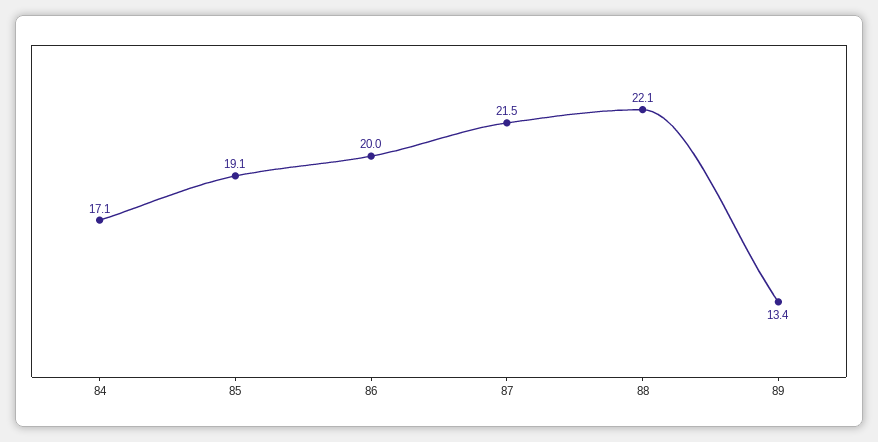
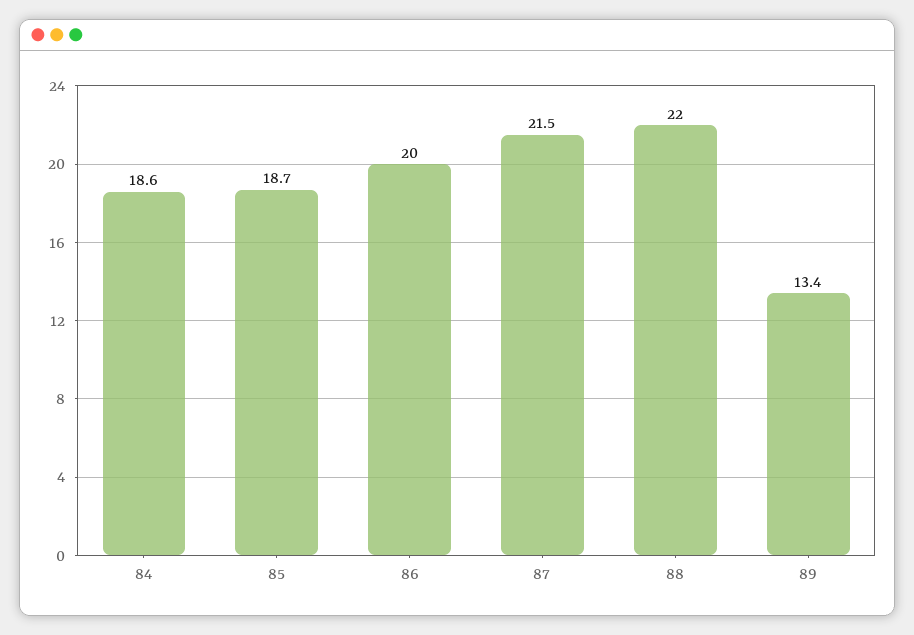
84: 17.1 -> 18.6
85: 19.1 -> 18.7
88: 22.1 -> 22

